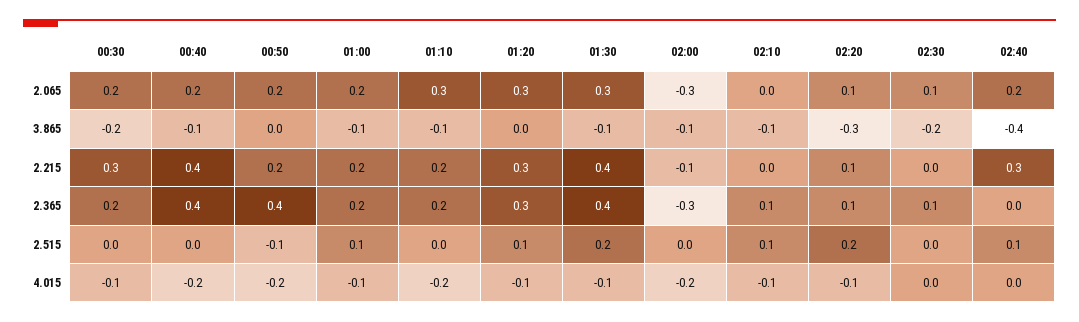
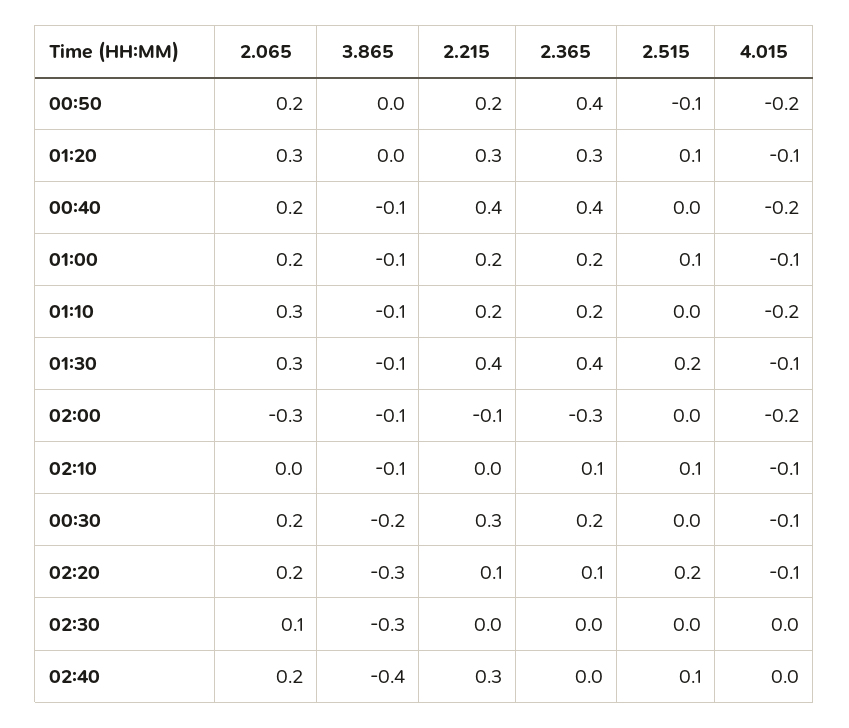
02:20, 2.065: 0.1 -> 0.2
02:30, 3.865: -0.2 -> -0.3
02:30, 2.365: 0.1 -> 0

